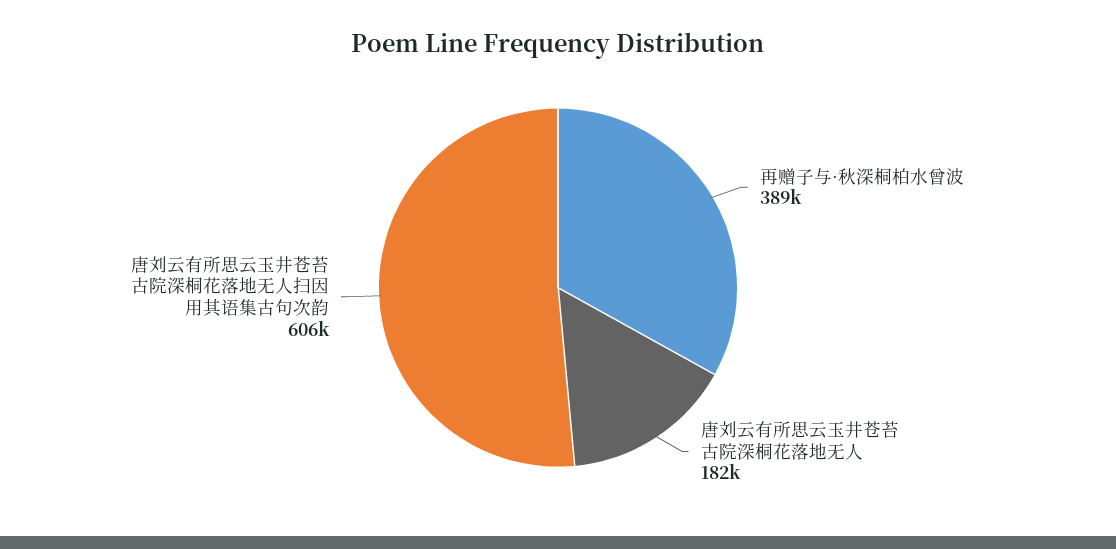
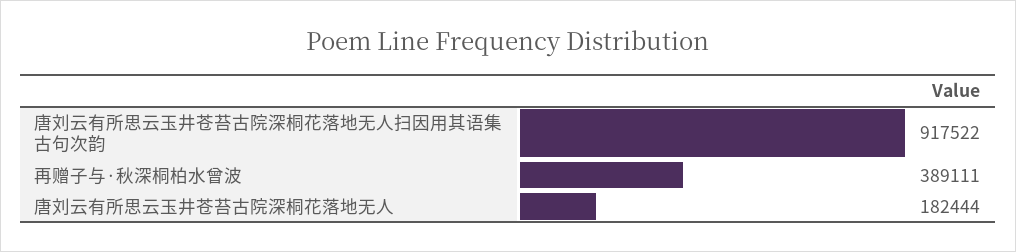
唐刘云有所思云玉井苍苔古院深桐花落地无人扫因用其语集古句次韵: 606000 -> 917522

